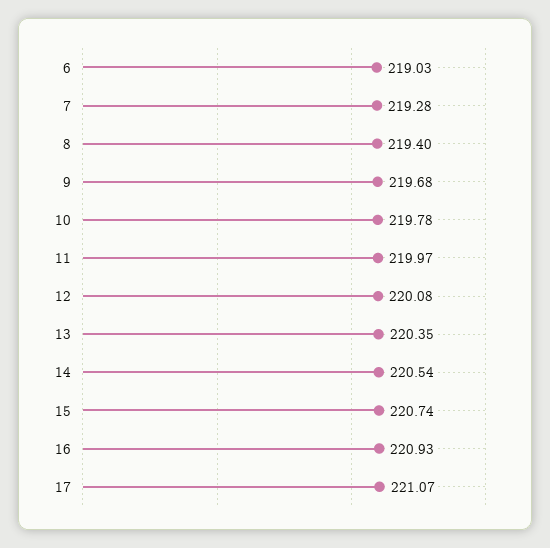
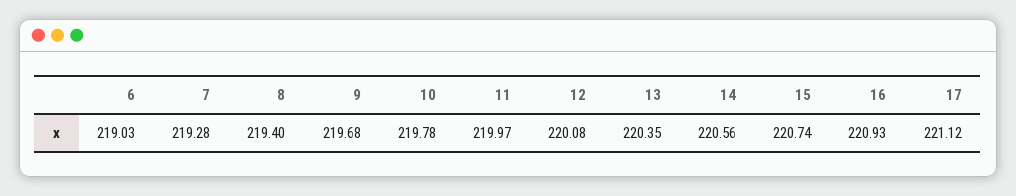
14: 220.54 -> 220.56
17: 221.07 -> 221.12

